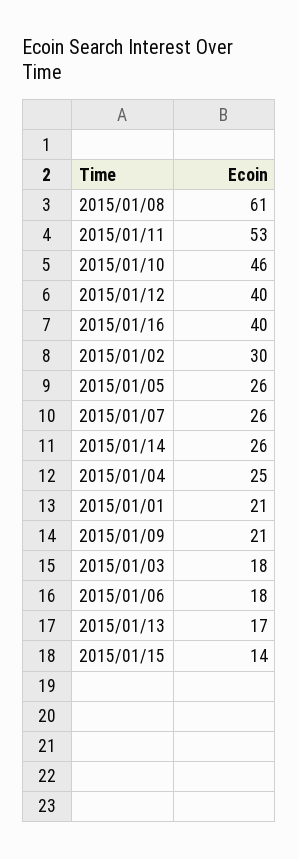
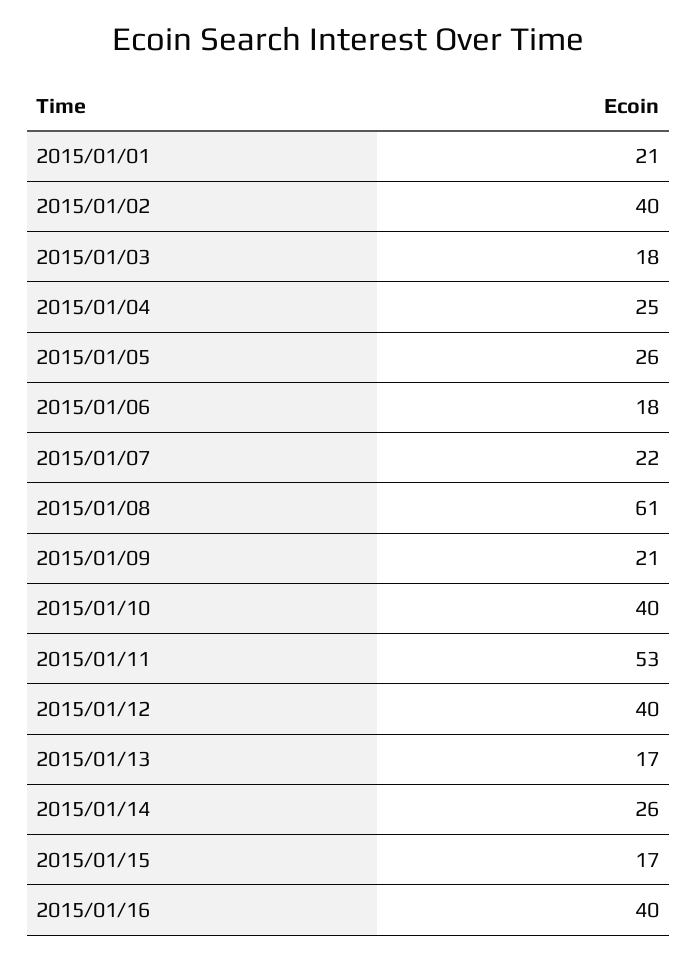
2015/01/10: 46 -> 40
2015/01/02: 30 -> 40
2015/01/07: 26 -> 22
2015/01/15: 14 -> 17

